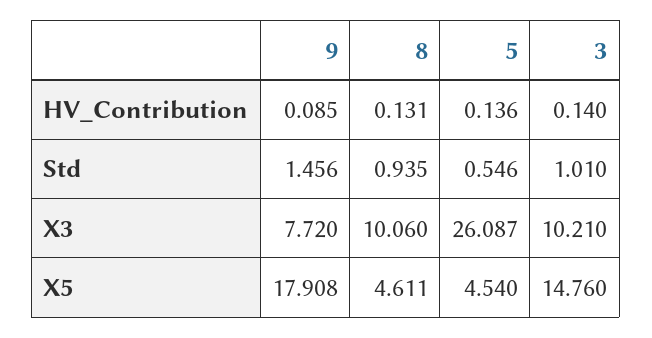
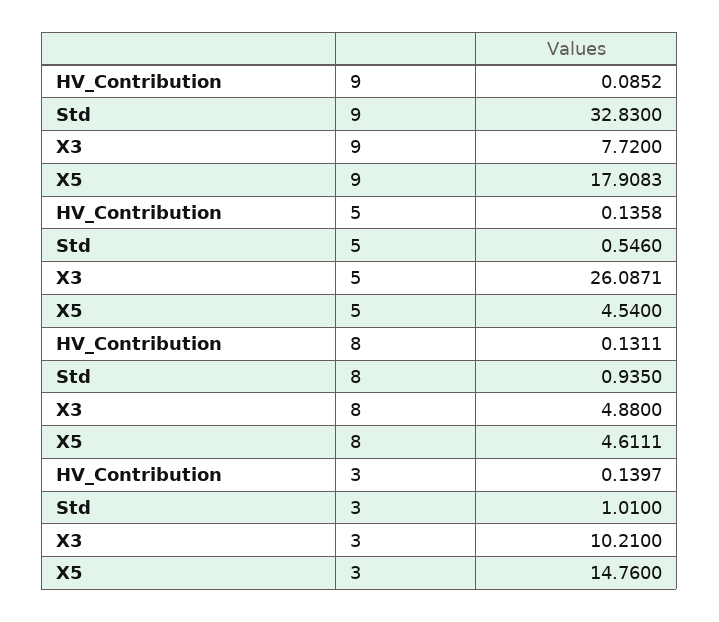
9, Std: 1.456 -> 32.83
8, X3: 10.06 -> 4.88

